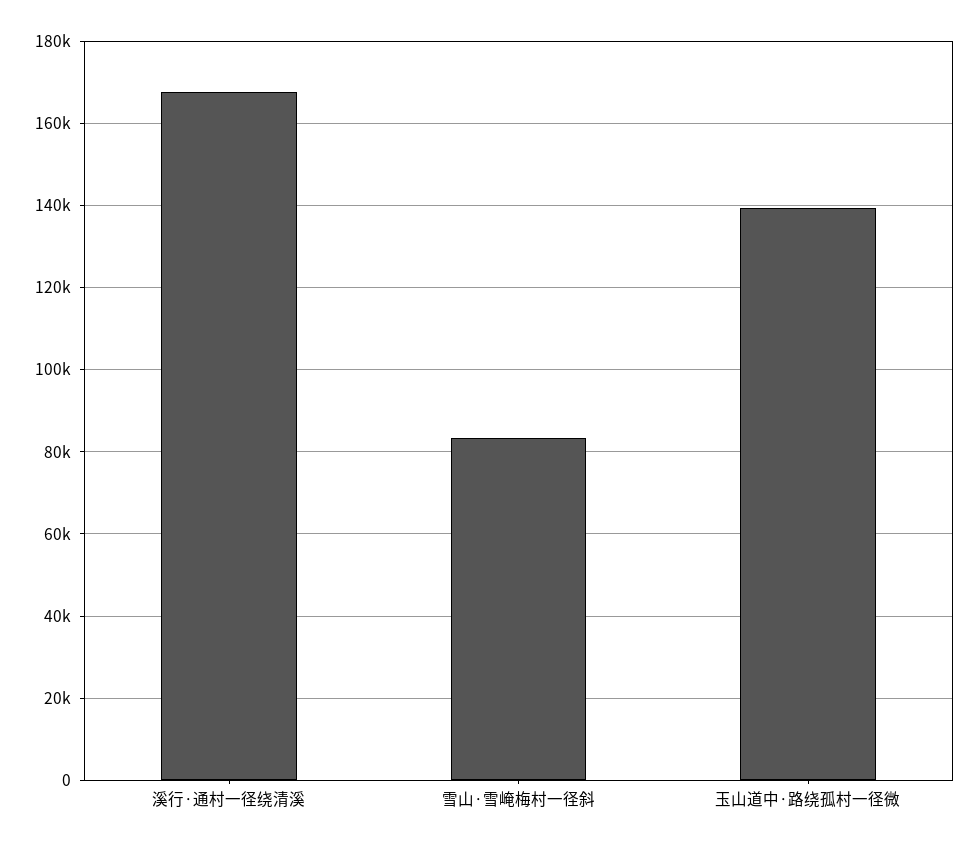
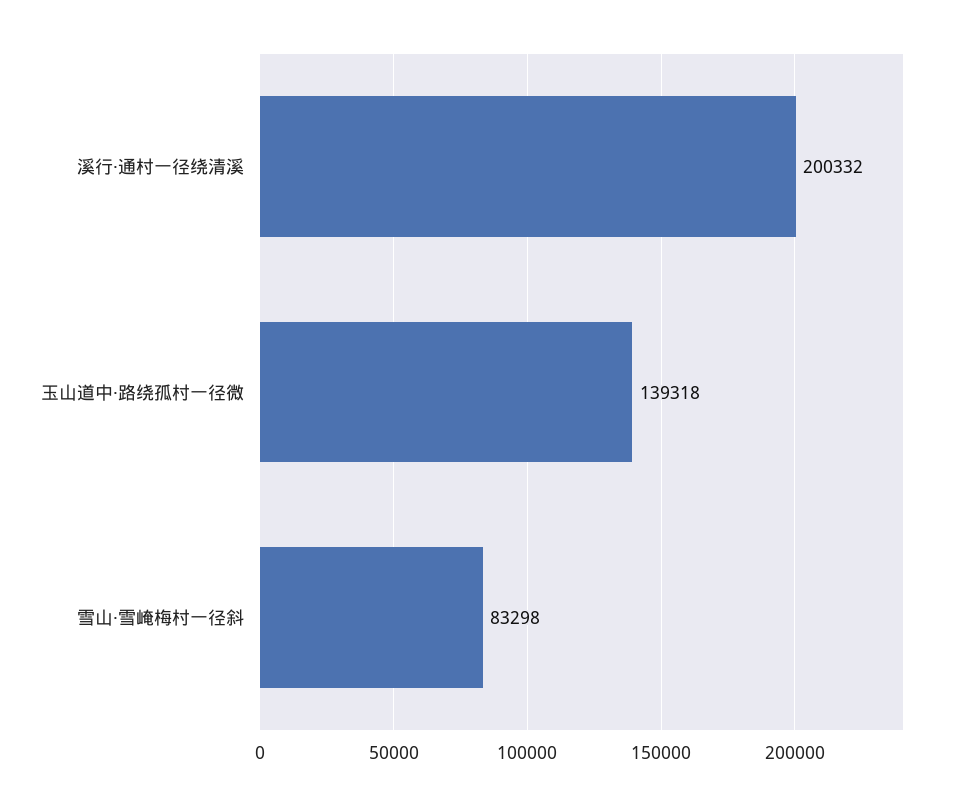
溪行·通村一径绕清溪: 168000 -> 200332

